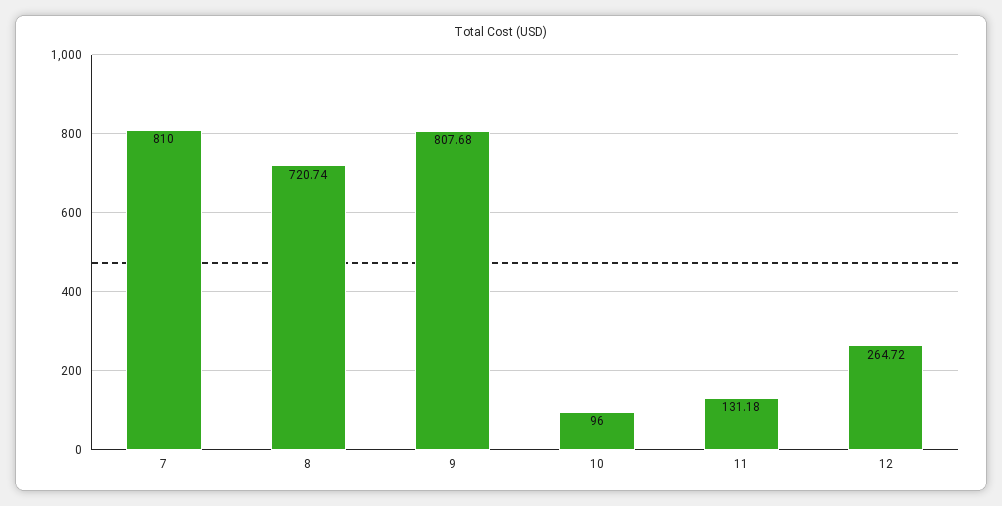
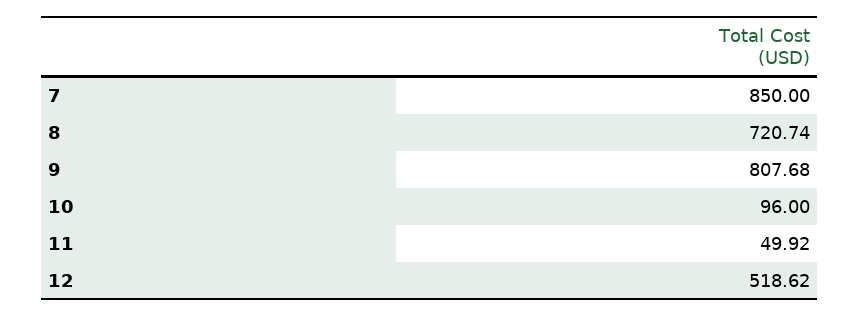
7: 810 -> 850
11: 131.18 -> 49.92
12: 264.72 -> 518.62

